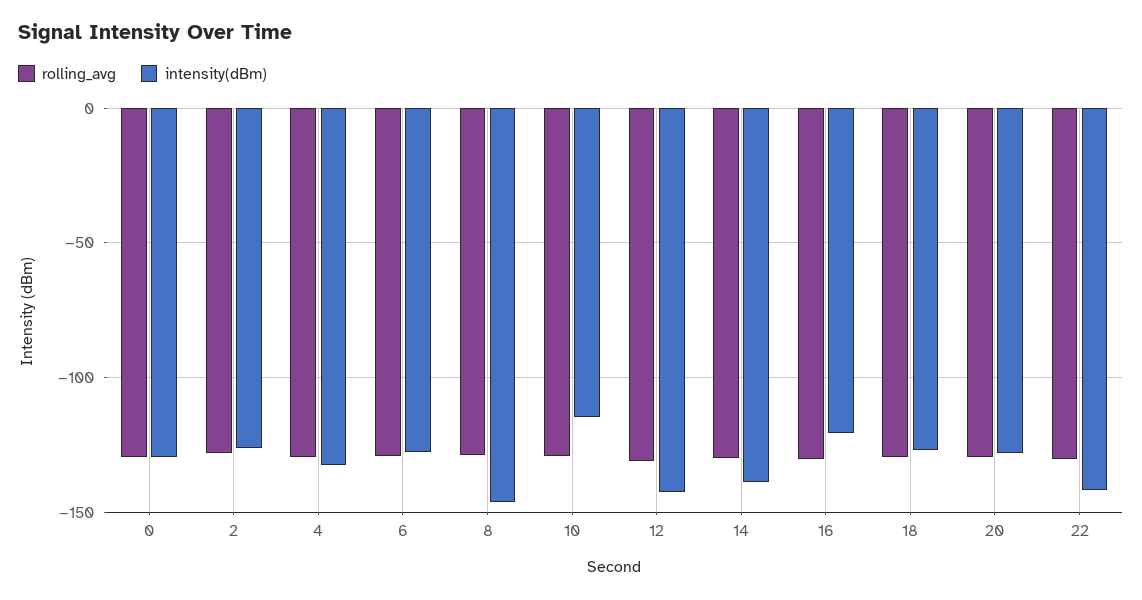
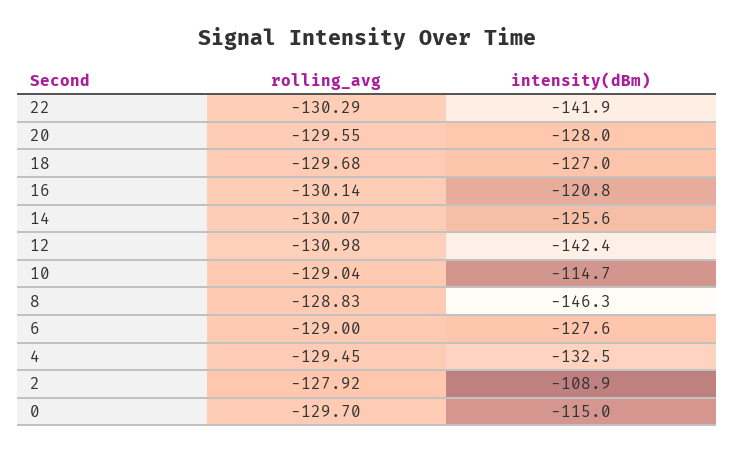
intensity(dBm), 0: -130 -> -115
intensity(dBm), 2: -125 -> -108.9
intensity(dBm), 14: -140 -> -125.6

